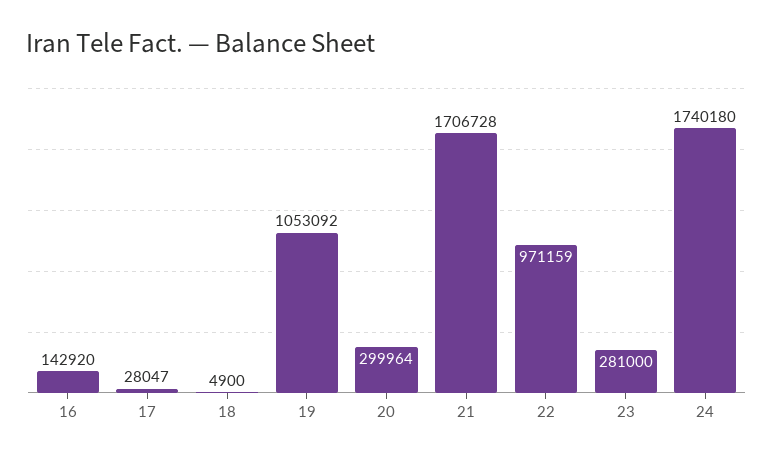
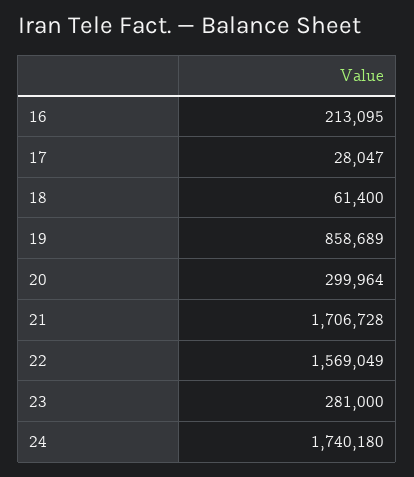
16: 142920 -> 213095
18: 4900 -> 61400
19: 1053092 -> 858689
22: 971159 -> 1569049

